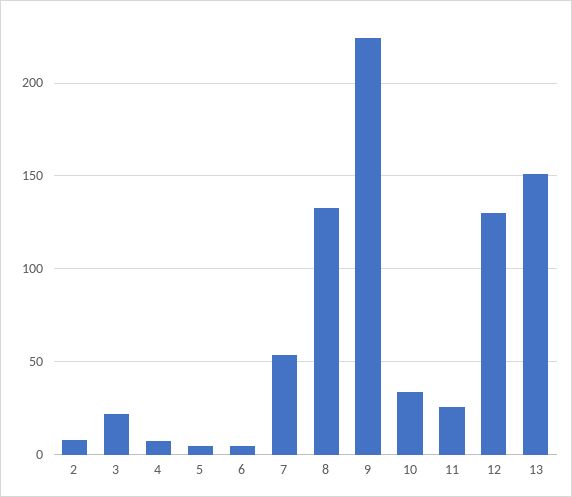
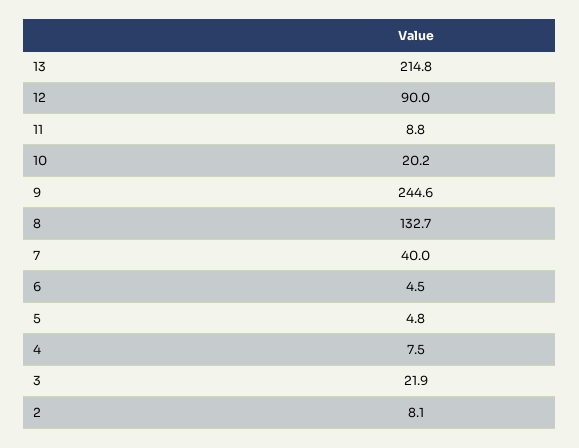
7: 55 -> 40
9: 225 -> 244.6
10: 35 -> 20.2
11: 25 -> 8.8
12: 130 -> 90
13: 150 -> 214.8

